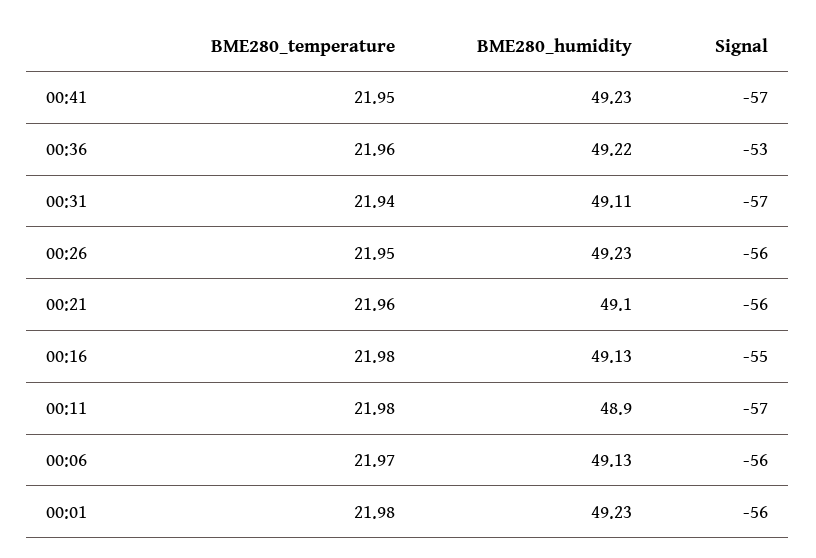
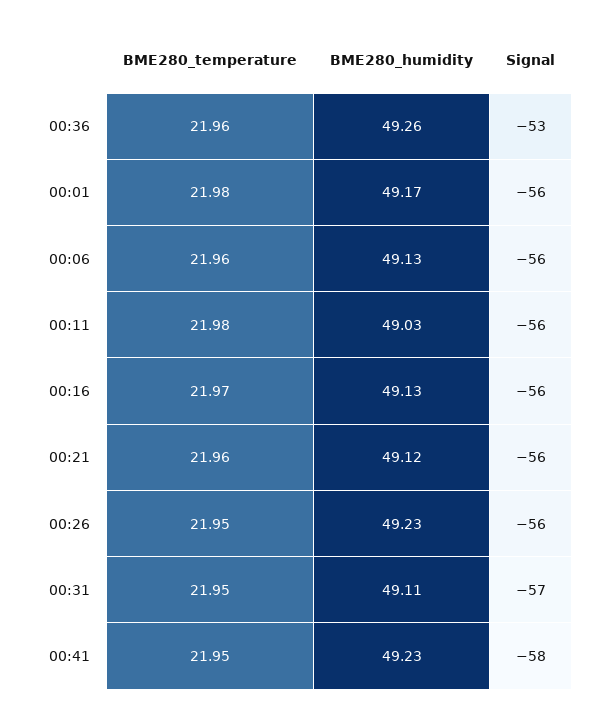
Signal, 00:41: -57 -> -58
BME280_humidity, 00:36: 49.22 -> 49.26
BME280_temperature, 00:31: 21.94 -> 21.95
BME280_humidity, 00:21: 49.1 -> 49.12
BME280_temperature, 00:16: 21.98 -> 21.97
Signal, 00:16: -55 -> -56
BME280_humidity, 00:11: 48.9 -> 49.03
Signal, 00:11: -57 -> -56
BME280_temperature, 00:06: 21.97 -> 21.96
BME280_humidity, 00:01: 49.23 -> 49.17

